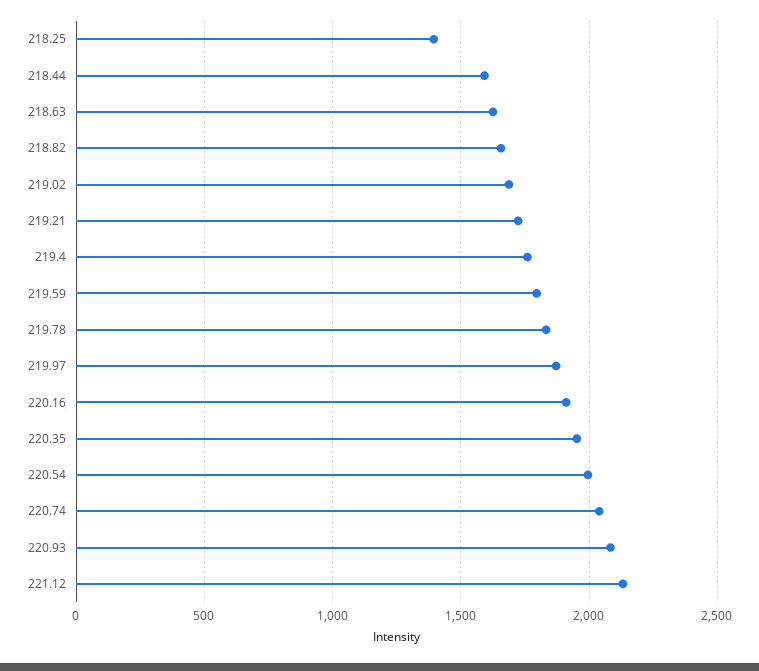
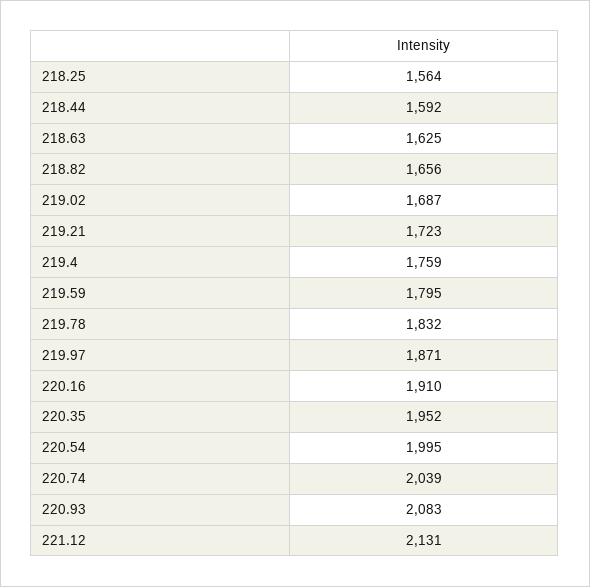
218.25: 1400 -> 1564

